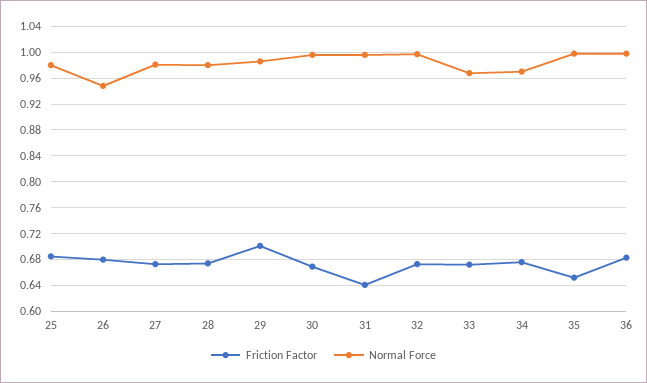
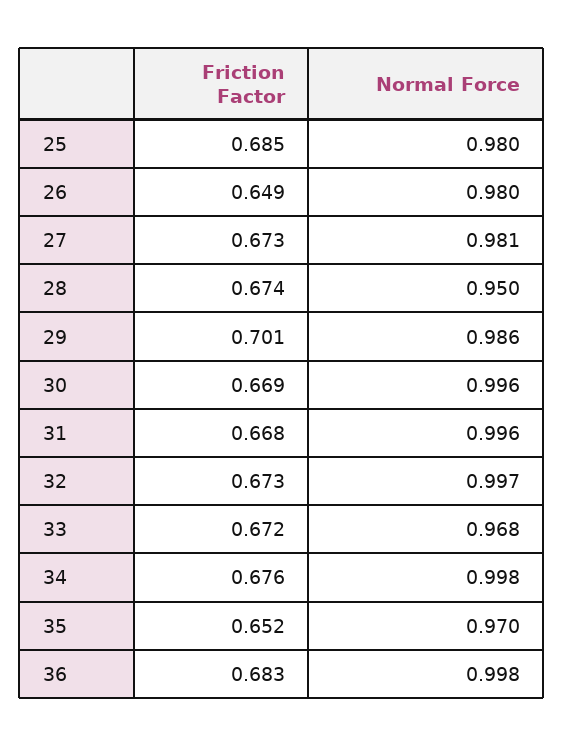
Friction Factor, 26: 0.68 -> 0.649
Normal Force, 26: 0.95 -> 0.98
Normal Force, 28: 0.98 -> 0.95
Friction Factor, 31: 0.64 -> 0.668
Normal Force, 34: 0.97 -> 0.998
Normal Force, 35: 1 -> 0.97

